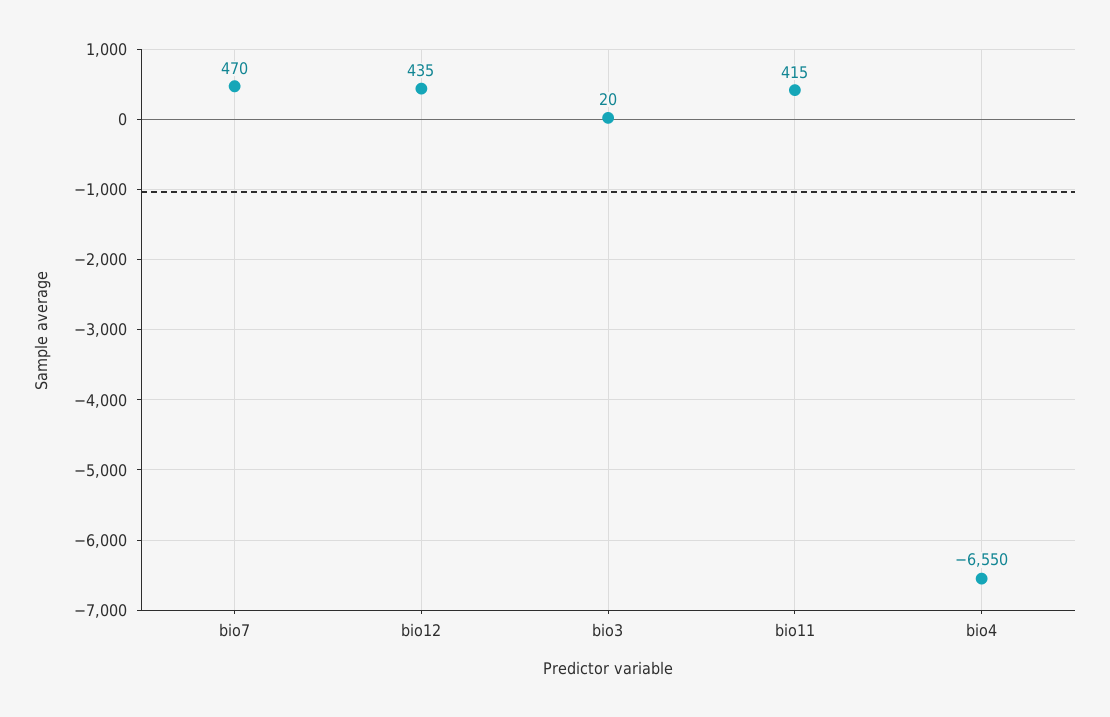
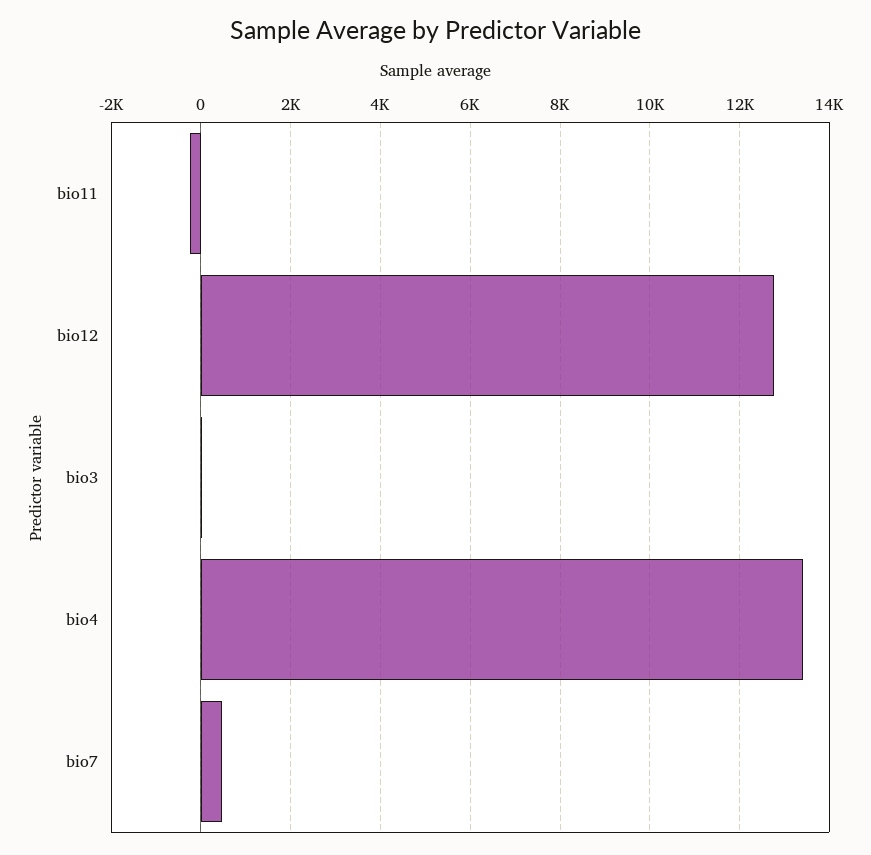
bio12: 435 -> 12800
bio11: 415 -> -200
bio4: -6550 -> 13400

